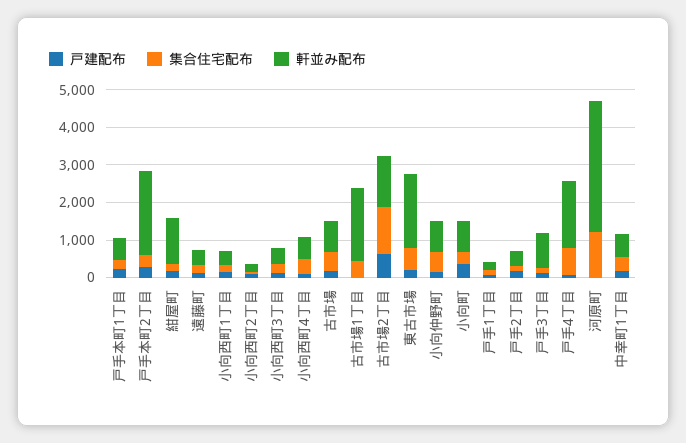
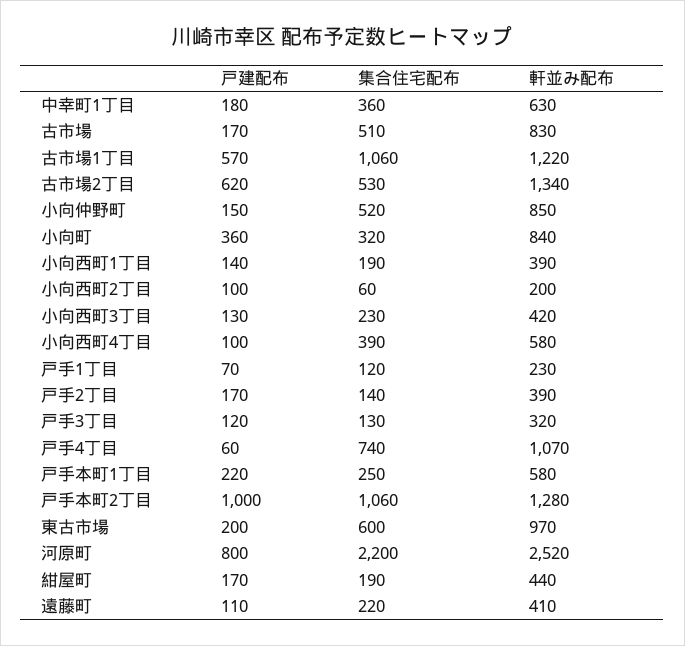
戸建配布, 戸手本町2丁目: 250 -> 1000
集合住宅配布, 戸手本町2丁目: 250 -> 1060
軒並み配布, 戸手本町2丁目: 2250 -> 1280
軒並み配布, 紺屋町: 1250 -> 440
戸建配布, 古市場1丁目: 0 -> 570
集合住宅配布, 古市場1丁目: 500 -> 1060
軒並み配布, 古市場1丁目: 2000 -> 1220
集合住宅配布, 古市場2丁目: 1250 -> 530
軒並み配布, 東古市場: 2000 -> 970
軒並み配布, 戸手3丁目: 1000 -> 320
軒並み配布, 戸手4丁目: 1750 -> 1070
戸建配布, 河原町: 0 -> 800
集合住宅配布, 河原町: 1250 -> 2200
軒並み配布, 河原町: 3500 -> 2520

